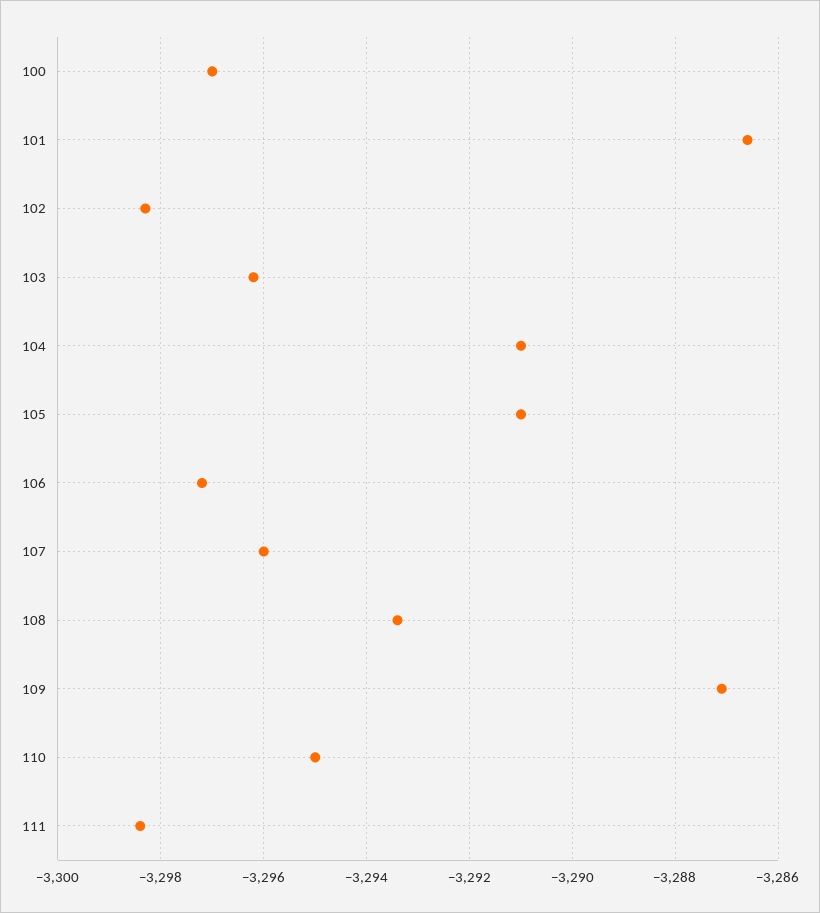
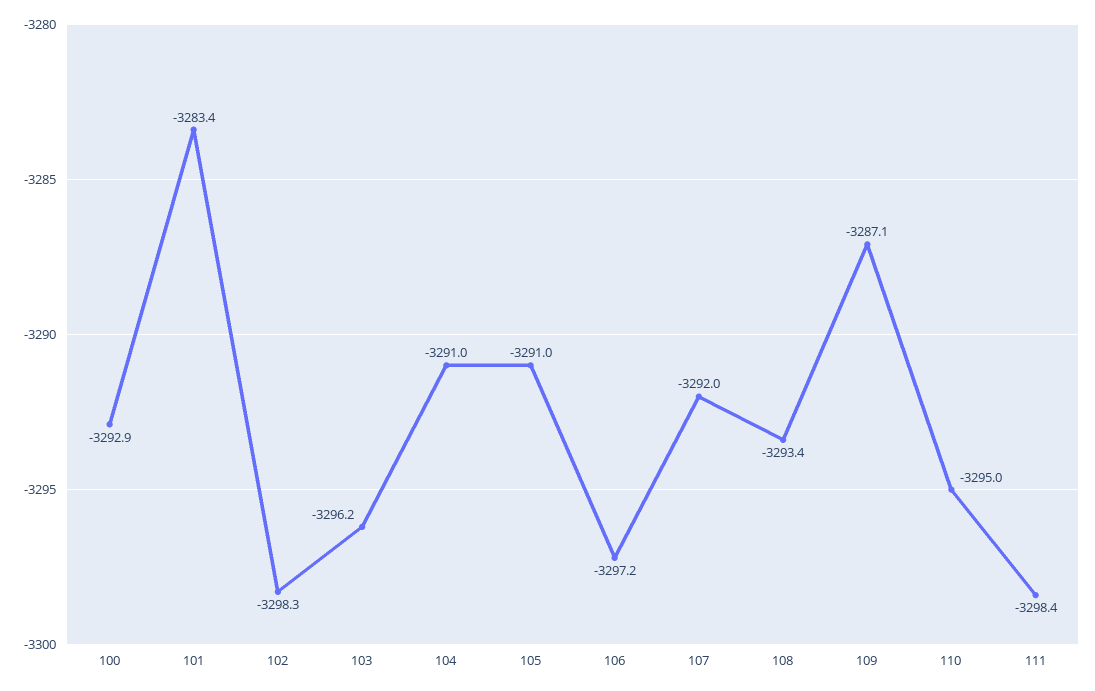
100: -3297 -> -3292.9
101: -3286.5 -> -3283.4
107: -3296 -> -3292

